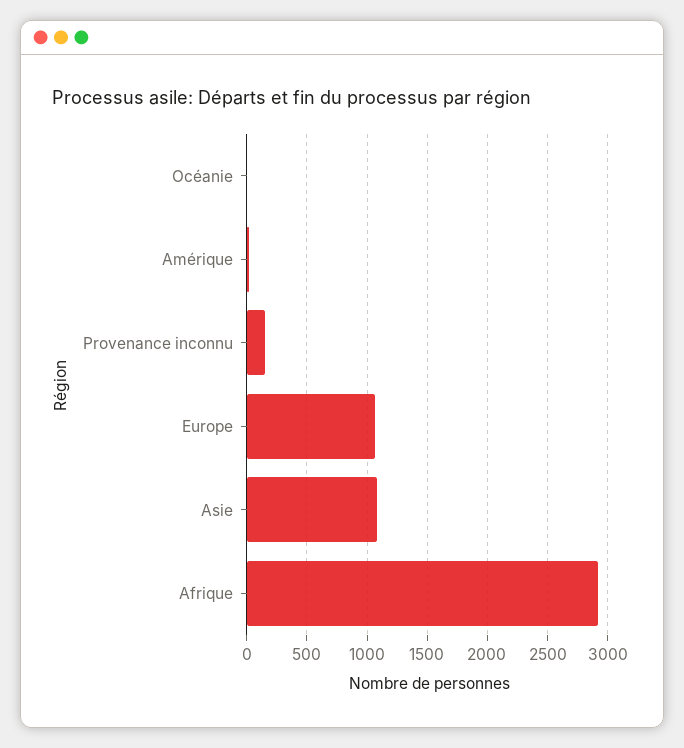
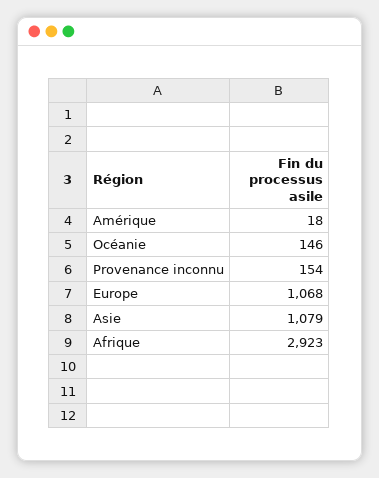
Océanie: 0 -> 146

